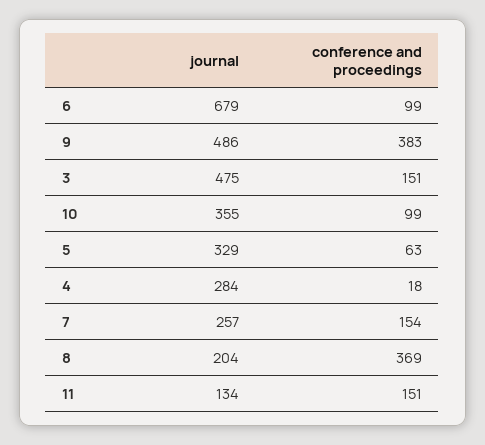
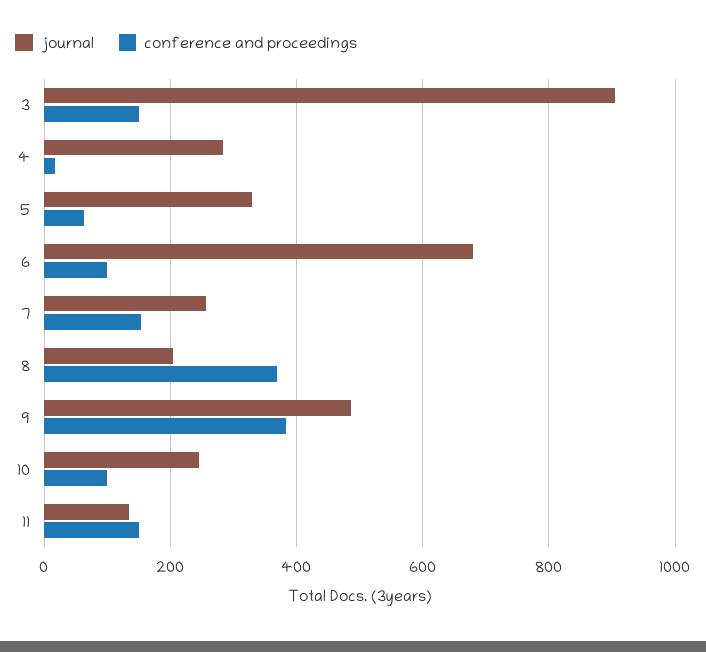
journal, 3: 475 -> 900
journal, 10: 355 -> 240

